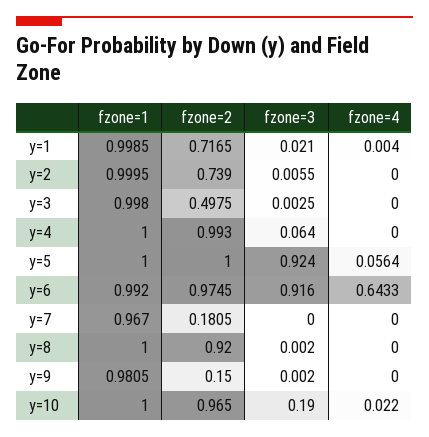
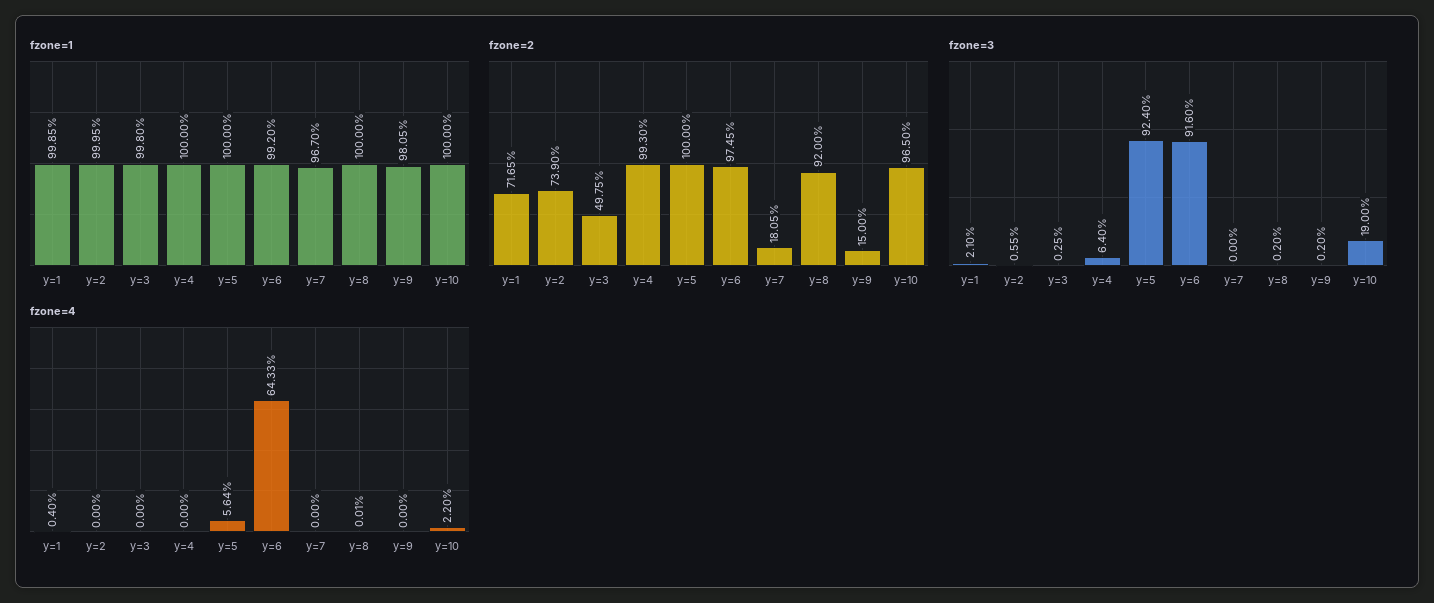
fzone=4, y=8: 0 -> 0.0001

